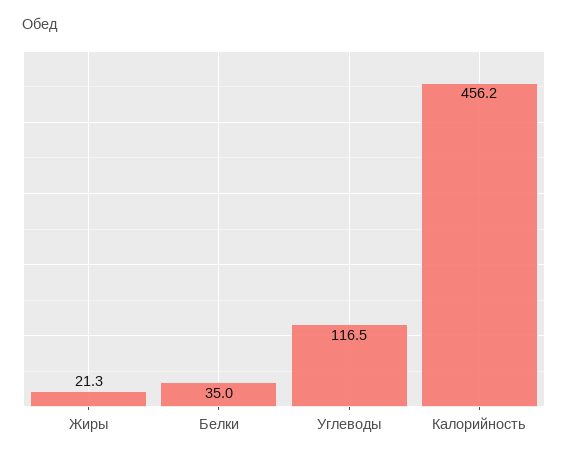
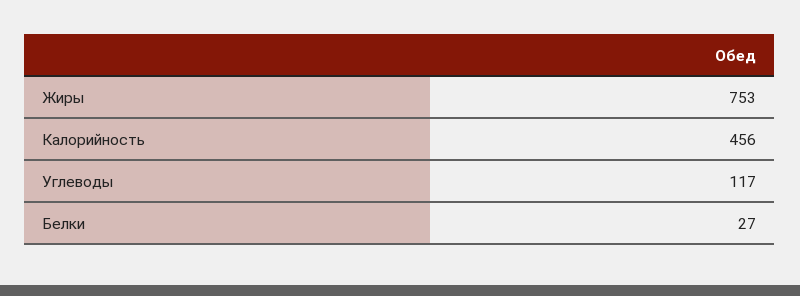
Жиры: 21.3 -> 753
Белки: 35 -> 27

